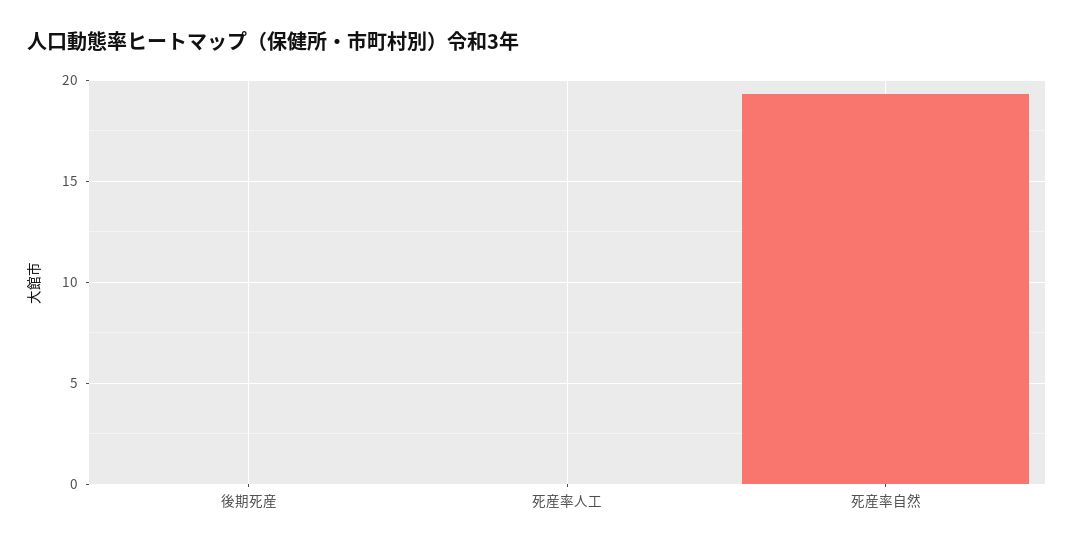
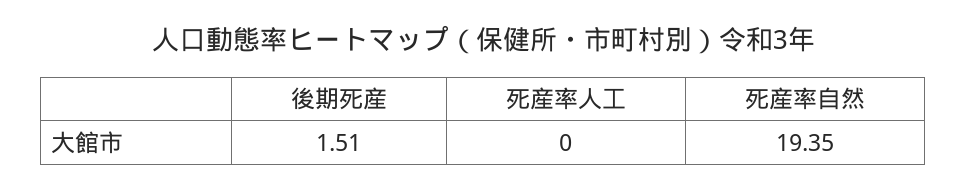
後期死産: 0 -> 1.51

